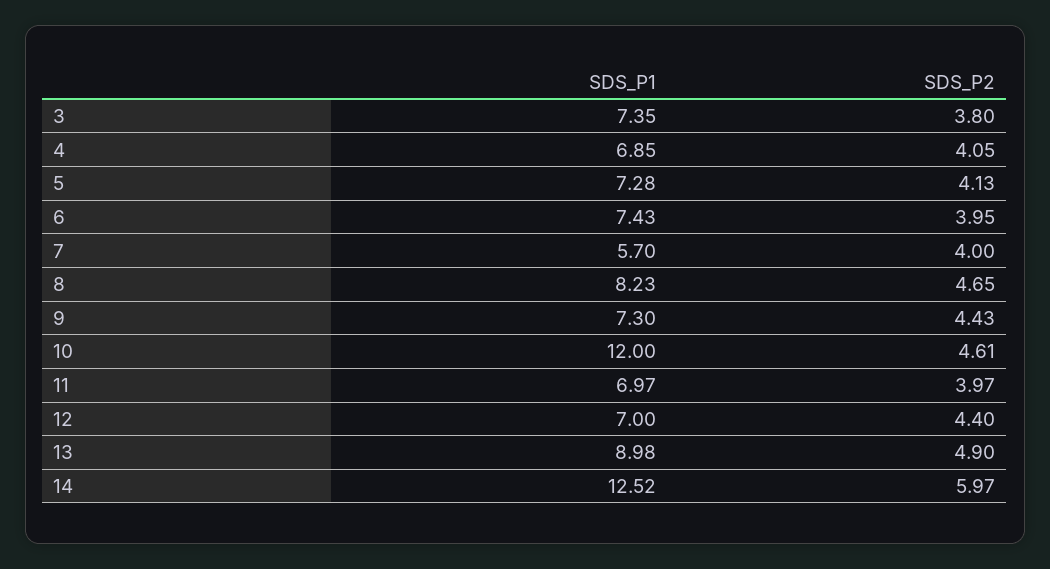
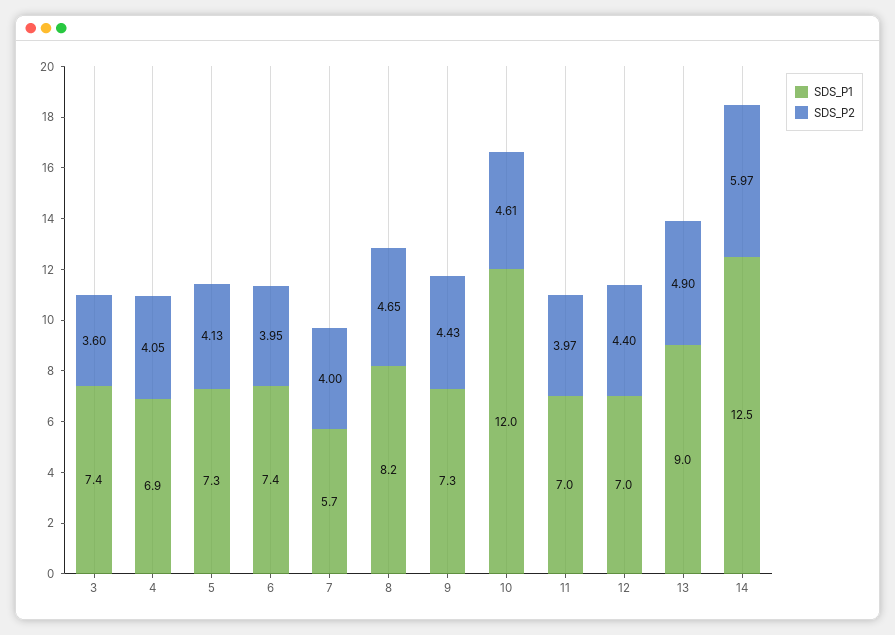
SDS_P2, 3: 3.8 -> 3.6

